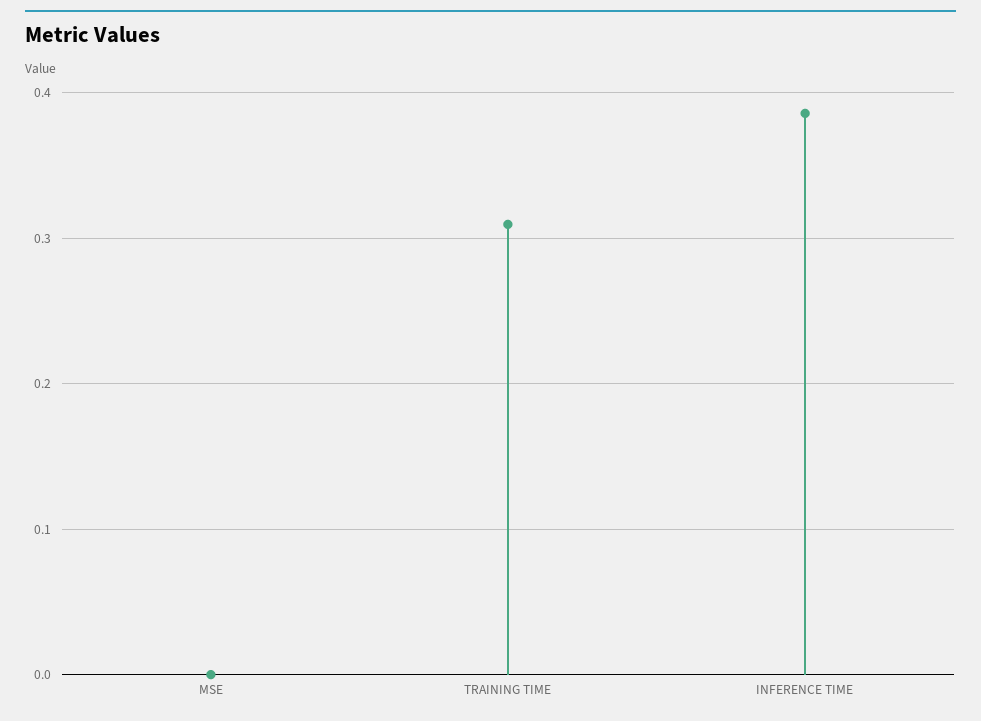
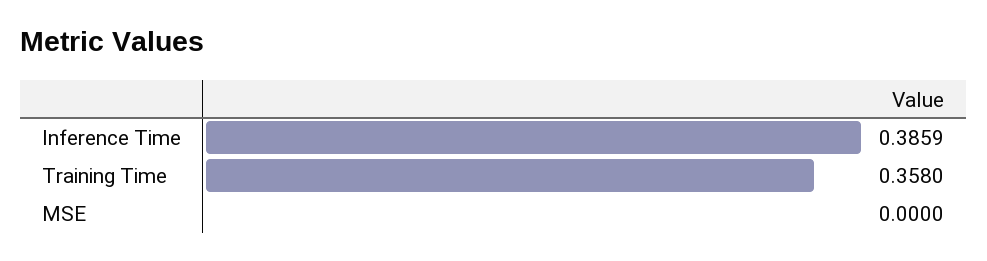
TRAINING TIME: 0.31 -> 0.358

